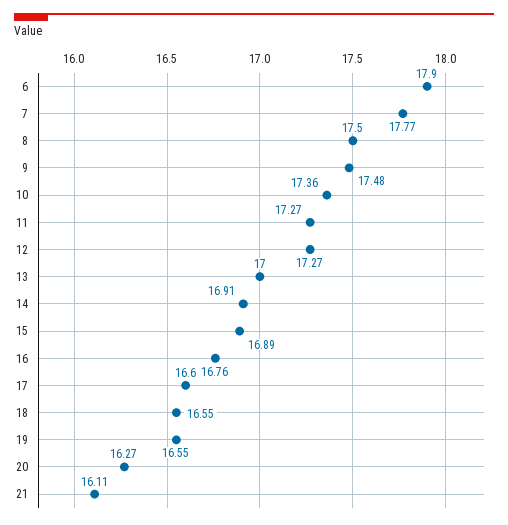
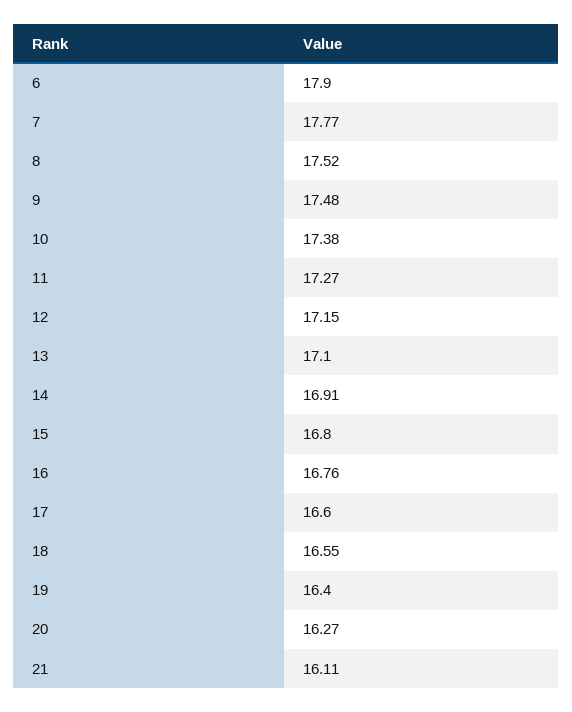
8: 17.5 -> 17.52
10: 17.36 -> 17.38
12: 17.27 -> 17.15
13: 17 -> 17.1
15: 16.89 -> 16.8
19: 16.55 -> 16.4

